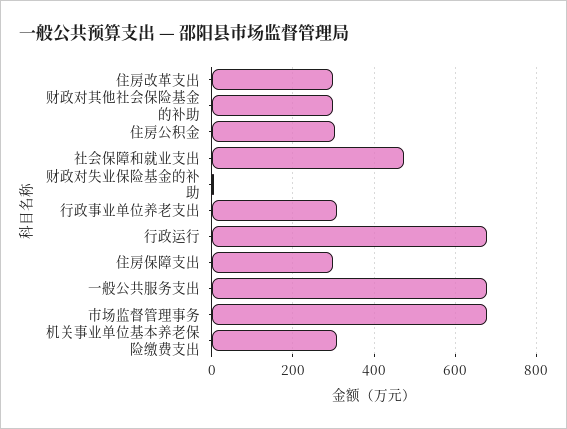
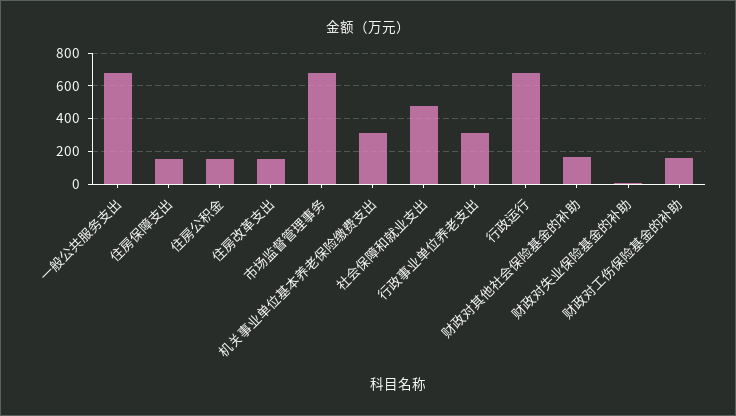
住房改革支出: 300 -> 150
财政对其他社会保险基金的补助: 300 -> 150
住房公积金: 300 -> 150
住房保障支出: 300 -> 150
财政对工伤保险基金的补助: none -> 150

